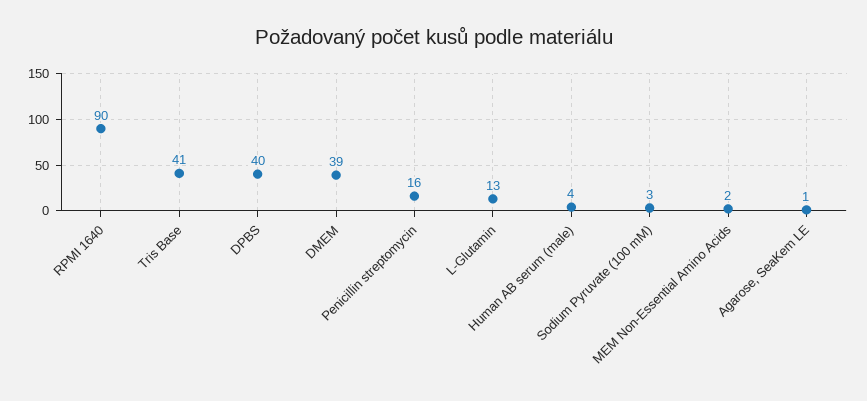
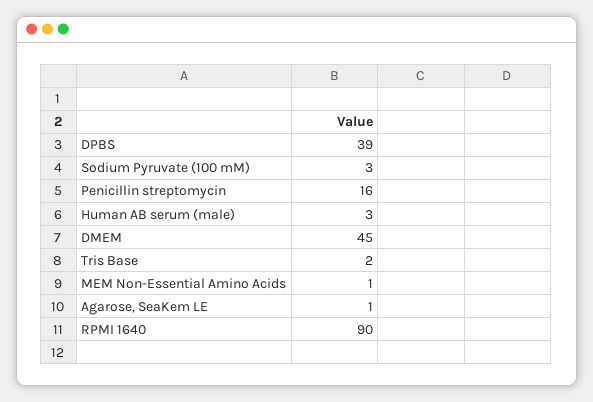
Tris Base: 41 -> 2
DPBS: 40 -> 39
DMEM: 39 -> 45
L-Glutamin: 13 -> none
Human AB serum (male): 4 -> 3
MEM Non-Essential Amino Acids: 2 -> 1

